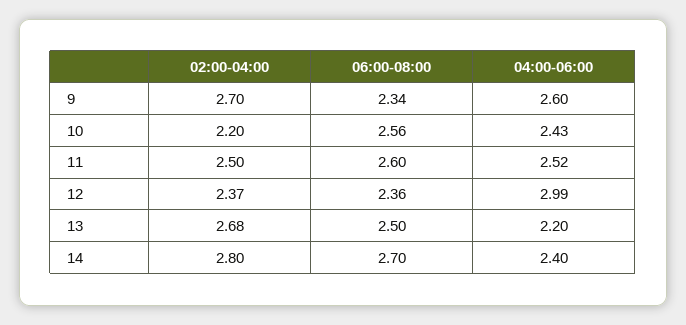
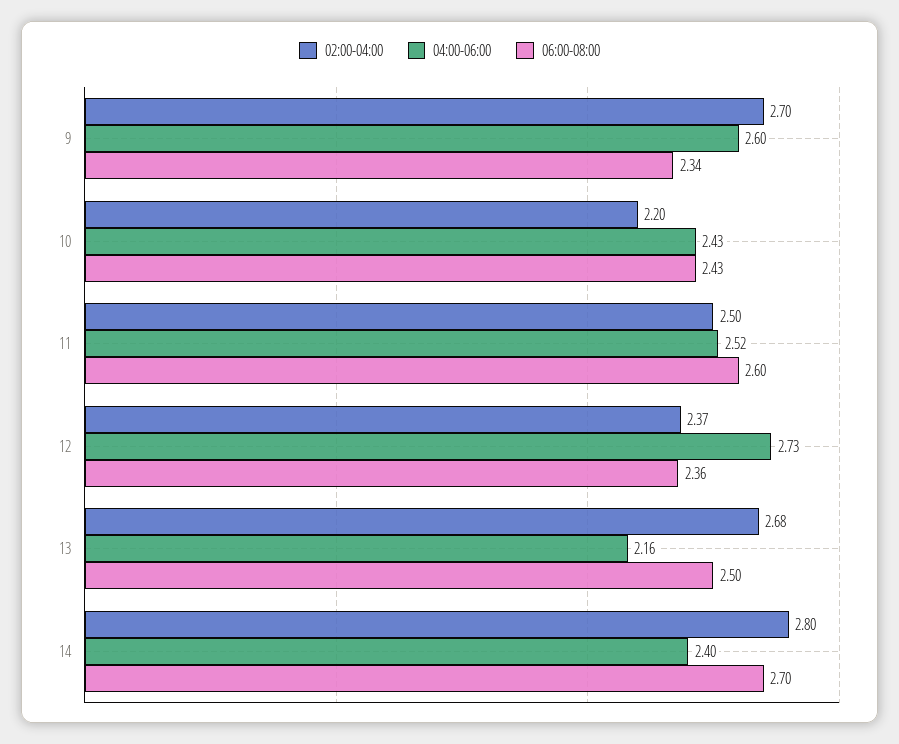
06:00-08:00, 10: 2.56 -> 2.43
04:00-06:00, 12: 2.99 -> 2.73
04:00-06:00, 13: 2.2 -> 2.16

